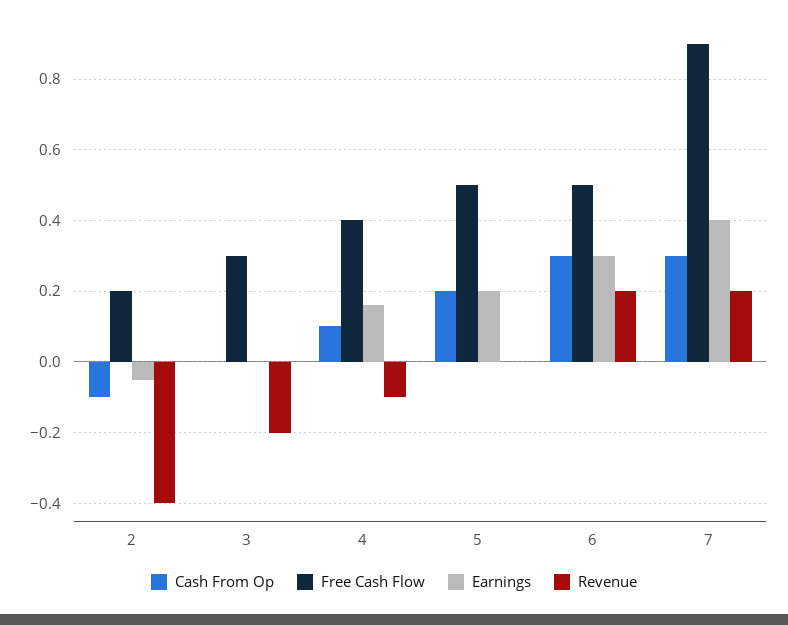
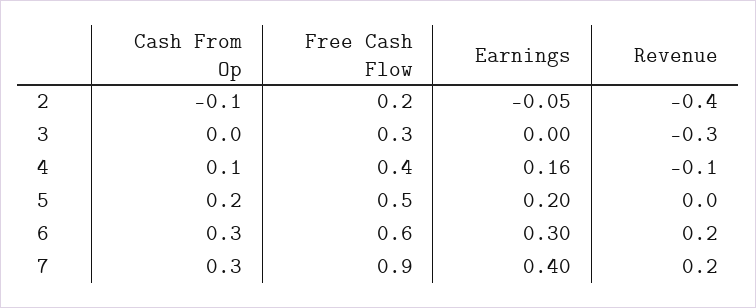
Revenue, 3: -0.2 -> -0.3
Free Cash Flow, 6: 0.5 -> 0.6

